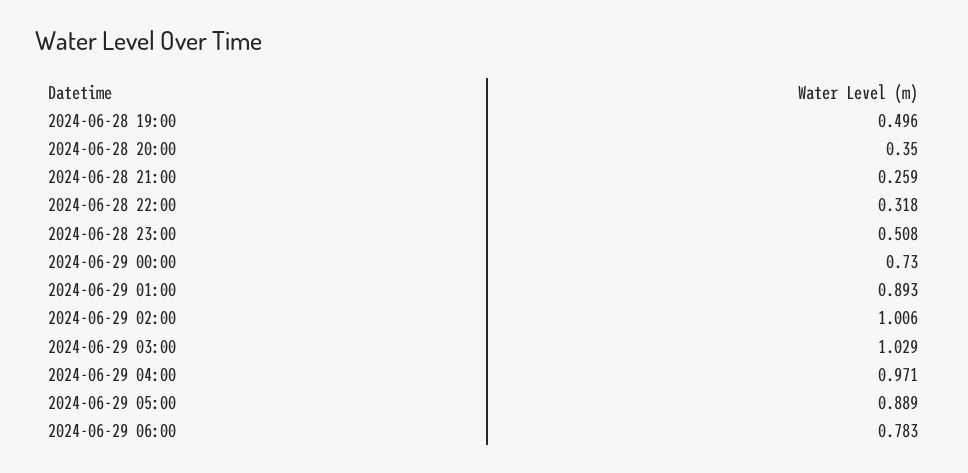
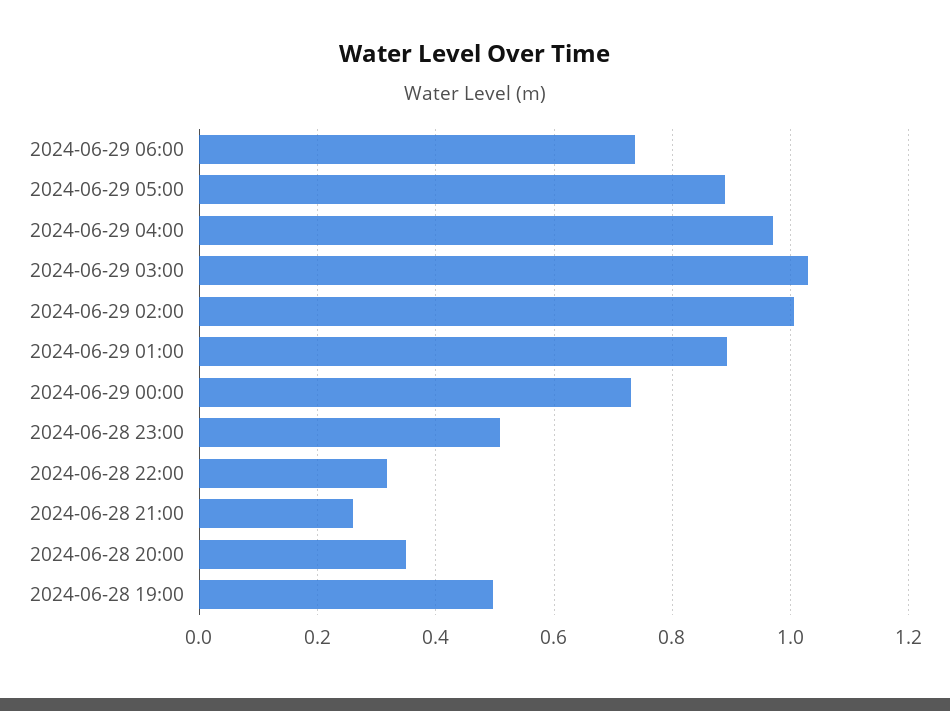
2024-06-29 06:00: 0.783 -> 0.74

